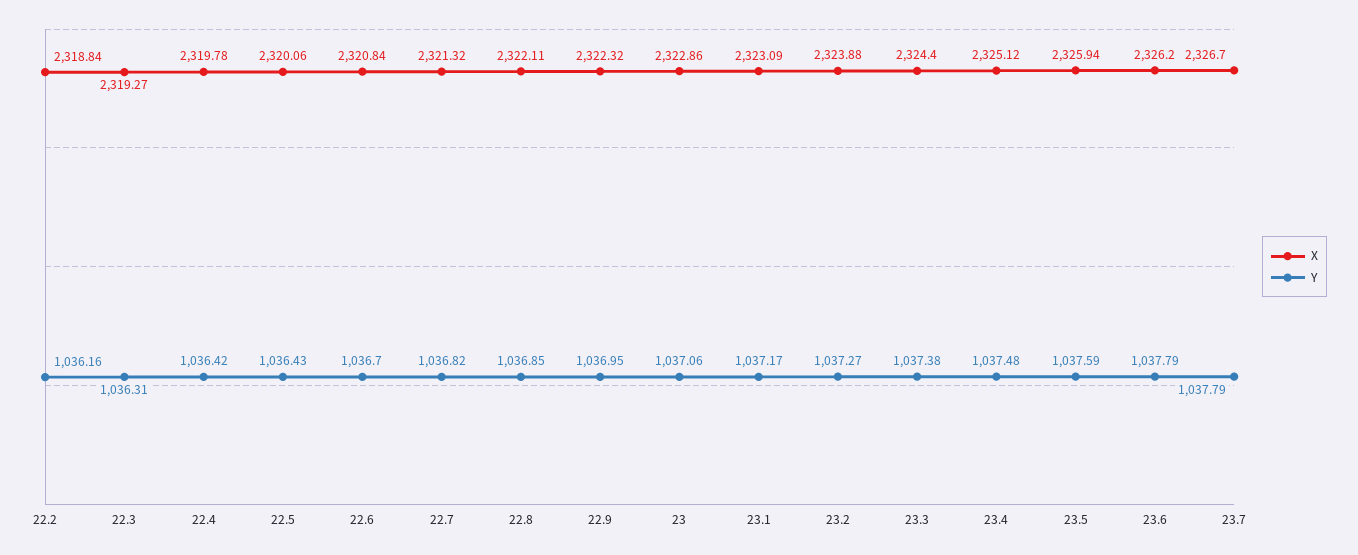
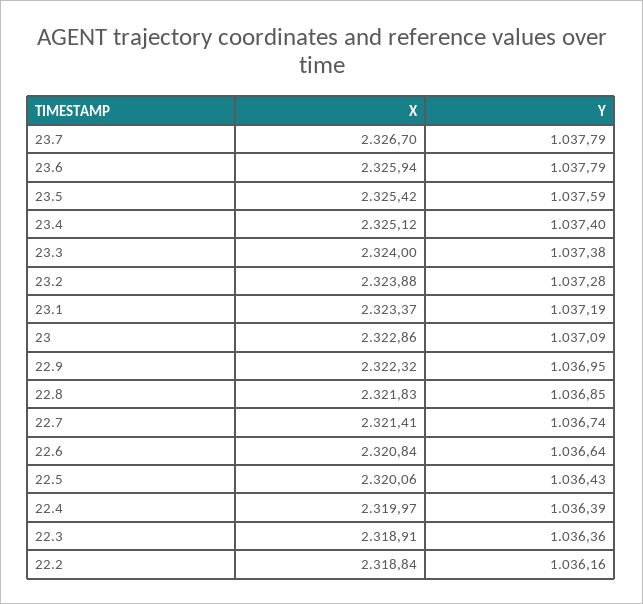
X, 22.3: 2319.27 -> 2318.91
Y, 22.3: 1036.31 -> 1036.36
X, 22.4: 2319.78 -> 2319.97
Y, 22.4: 1036.42 -> 1036.39
Y, 22.6: 1036.7 -> 1036.64
X, 22.7: 2321.32 -> 2321.41
Y, 22.7: 1036.82 -> 1036.74
X, 22.8: 2322.11 -> 2321.83
Y, 23: 1037.06 -> 1037.09
X, 23.1: 2323.09 -> 2323.37
Y, 23.1: 1037.17 -> 1037.19
Y, 23.2: 1037.27 -> 1037.28
X, 23.3: 2324.4 -> 2324
Y, 23.4: 1037.48 -> 1037.4
X, 23.5: 2325.94 -> 2325.42
X, 23.6: 2326.2 -> 2325.94

